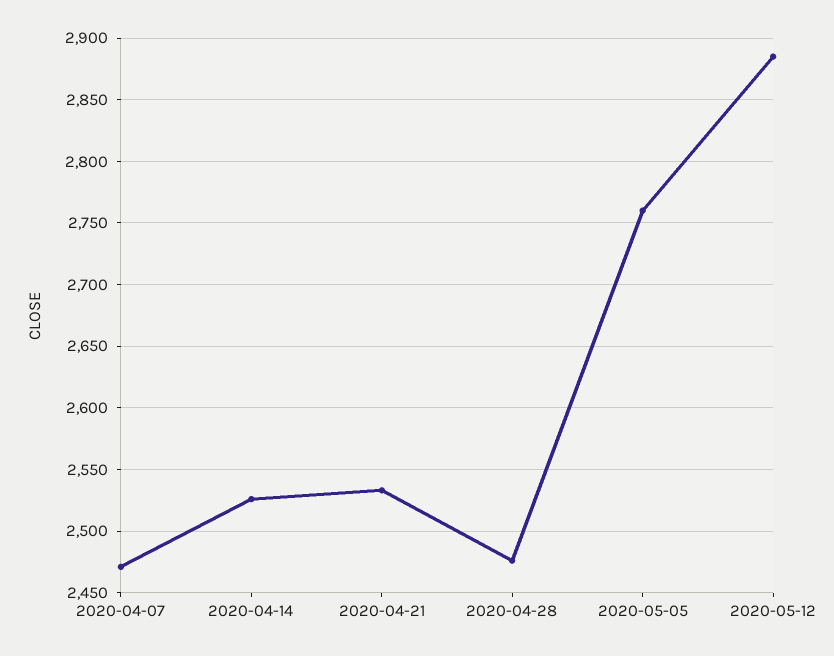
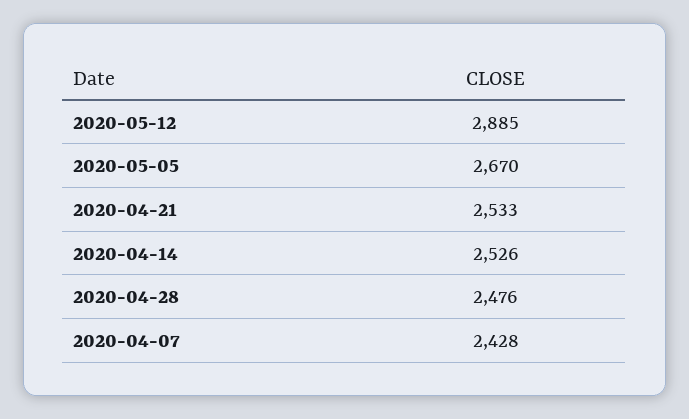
2020-04-07: 2470 -> 2428
2020-05-05: 2760 -> 2670

